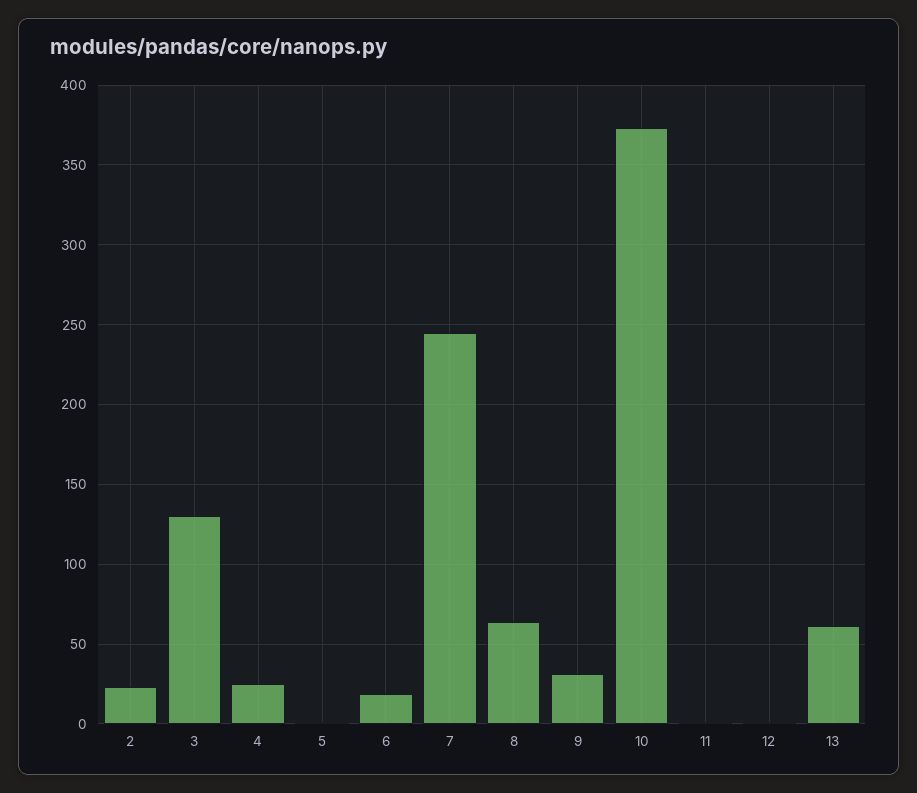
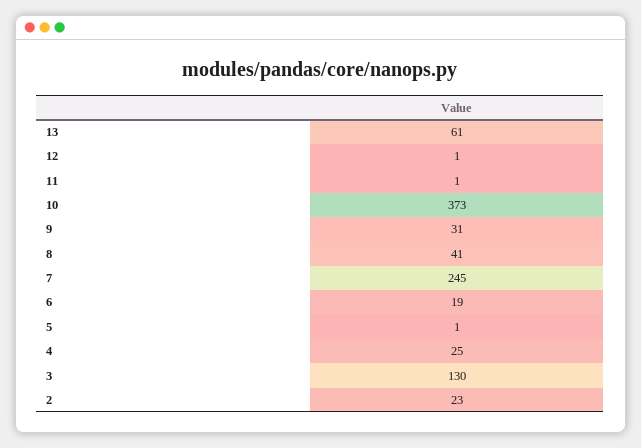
8: 65 -> 41

